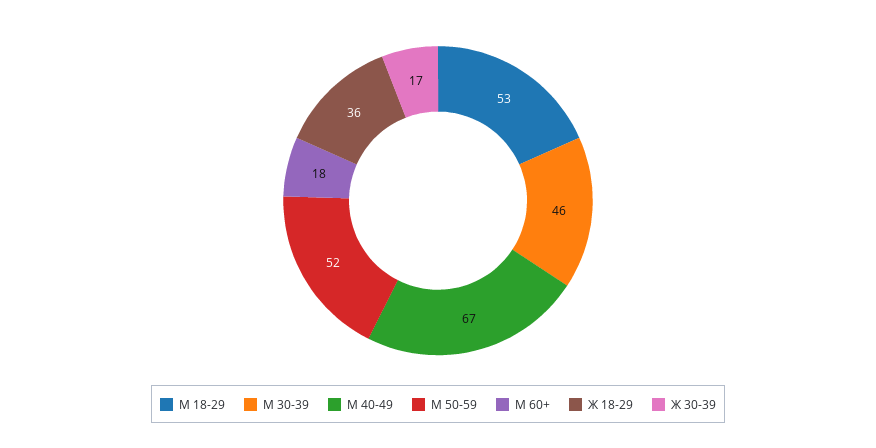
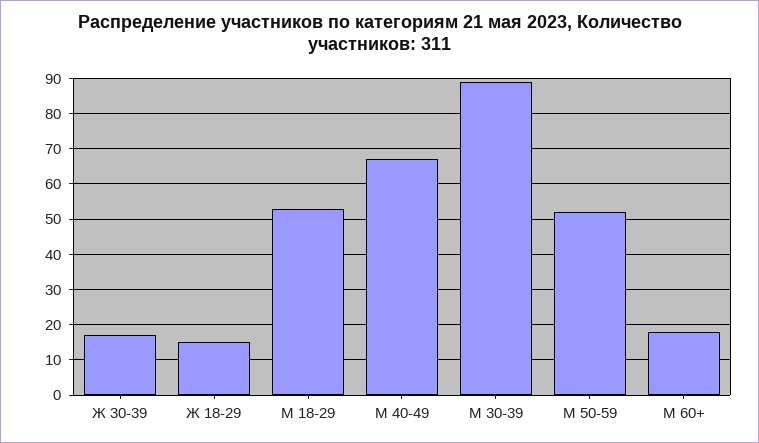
М 30-39: 46 -> 90
Ж 18-29: 36 -> 15

